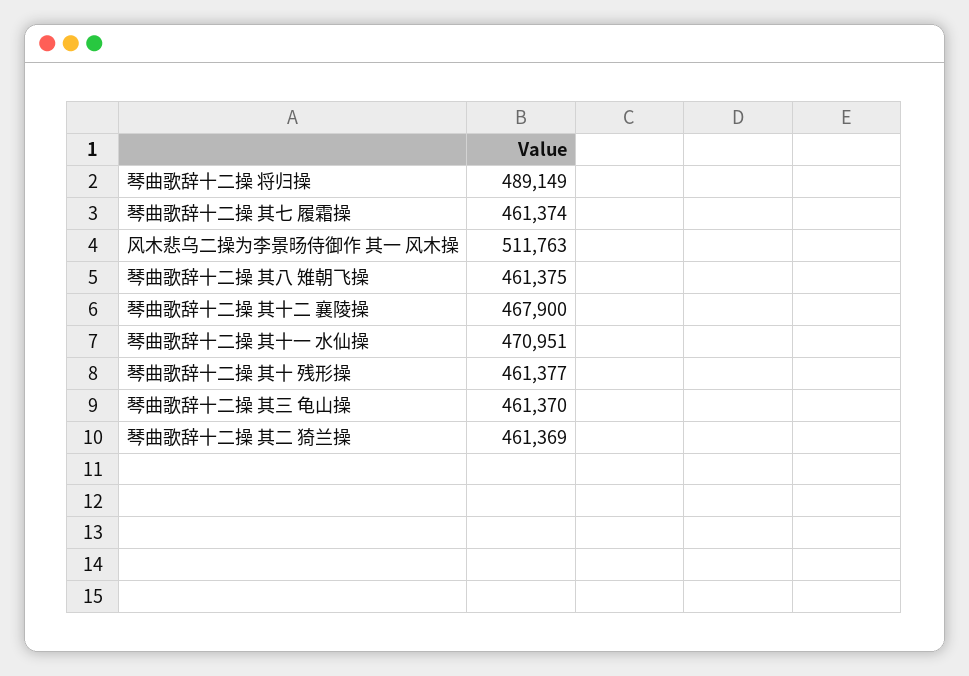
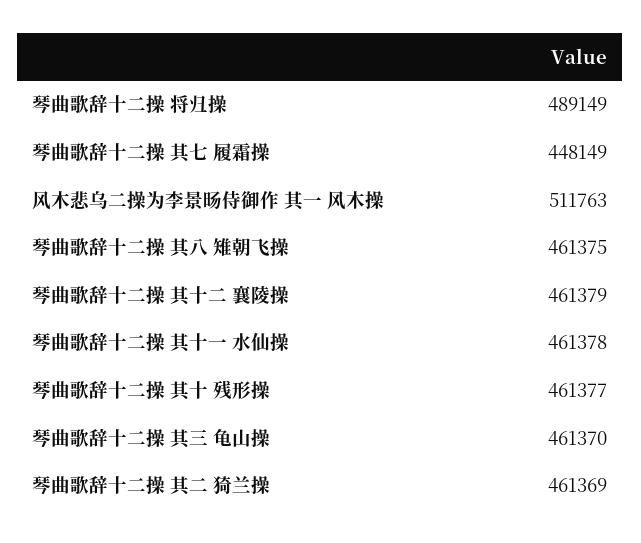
琴曲歌辞十二操 其七 履霜操: 461374 -> 448149
琴曲歌辞十二操 其十二 襄陵操: 467900 -> 461379
琴曲歌辞十二操 其十一 水仙操: 470951 -> 461378

